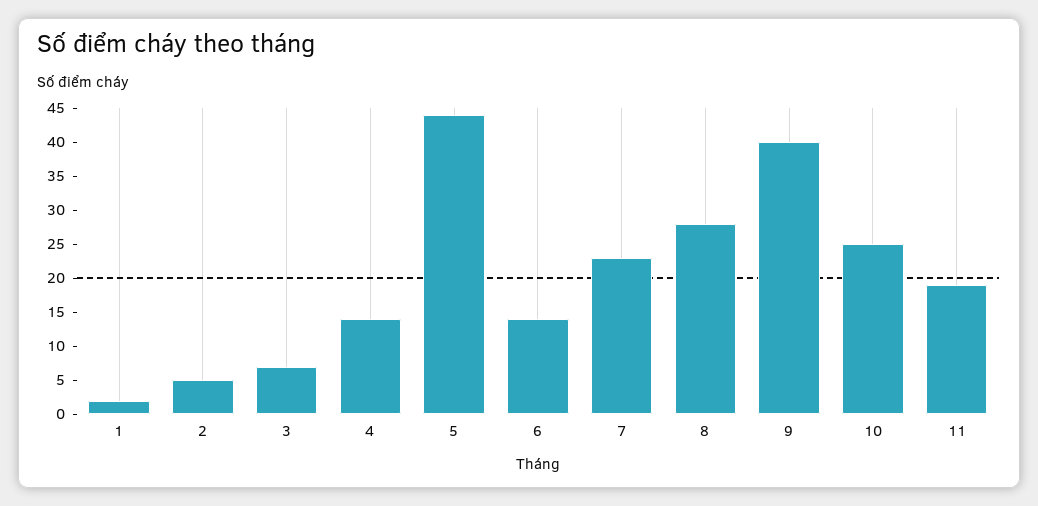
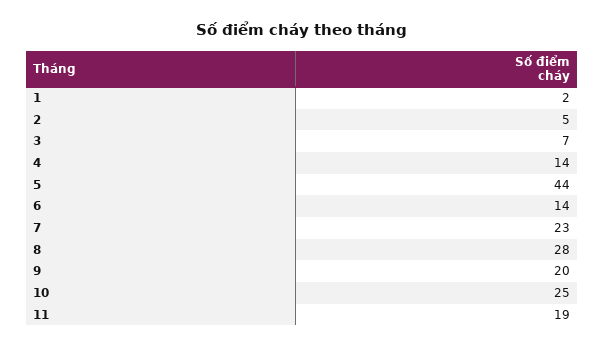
9: 40 -> 20

